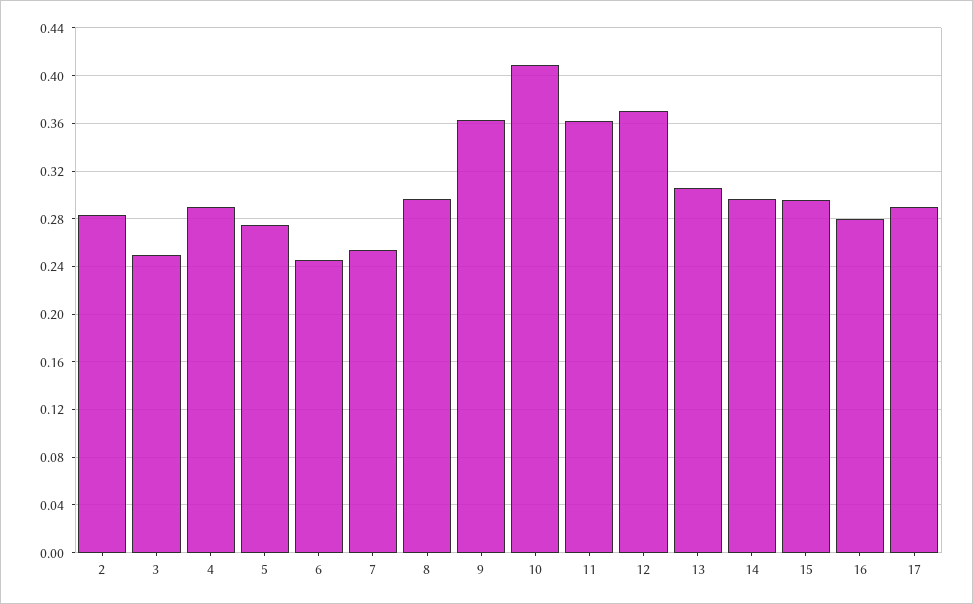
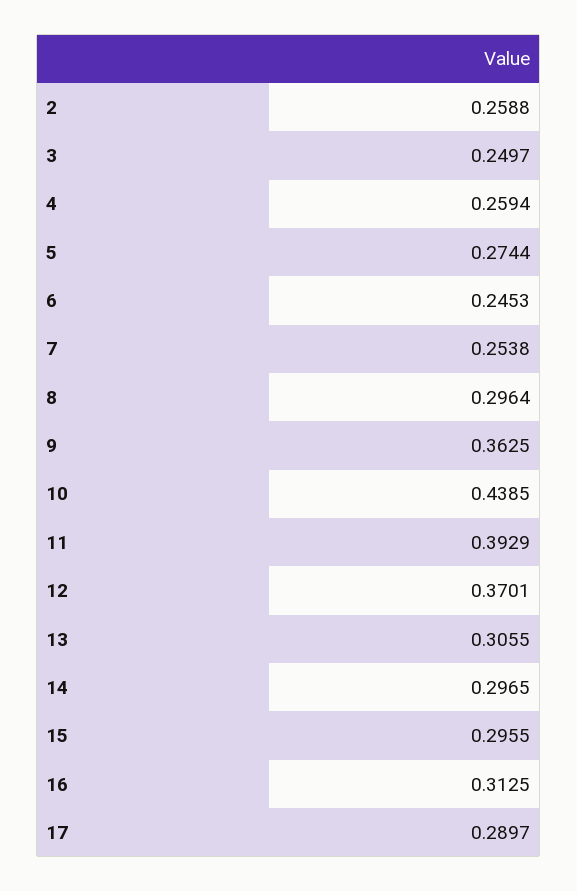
2: 0.28 -> 0.2588
4: 0.29 -> 0.2594
10: 0.41 -> 0.4385
11: 0.36 -> 0.3929
16: 0.28 -> 0.3125

